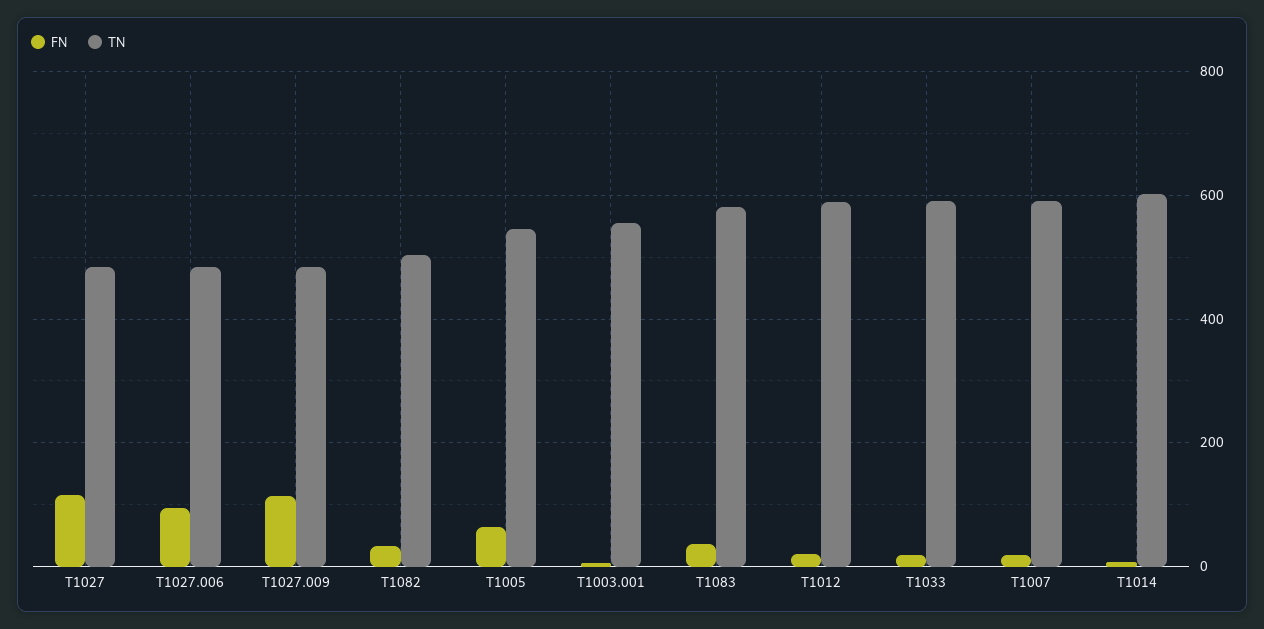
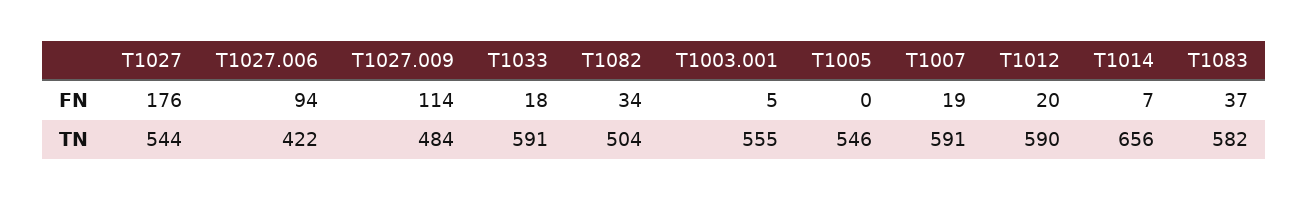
FN, T1027: 120 -> 176
TN, T1027: 480 -> 544
TN, T1027.006: 480 -> 422
FN, T1005: 60 -> 0
TN, T1014: 600 -> 656

